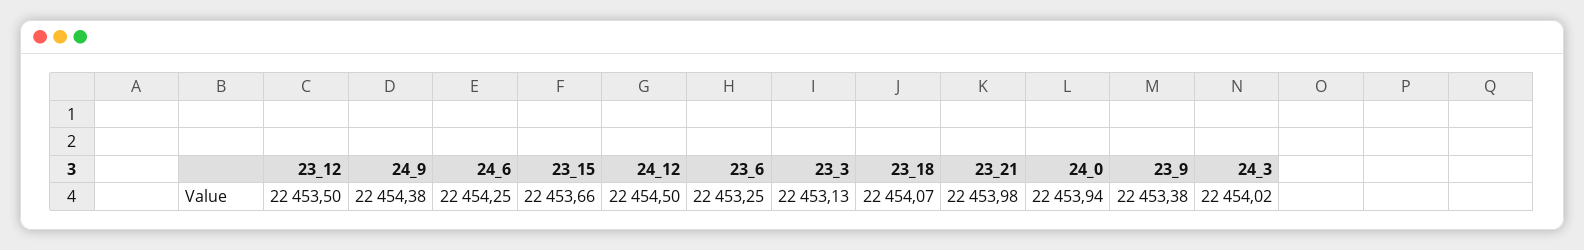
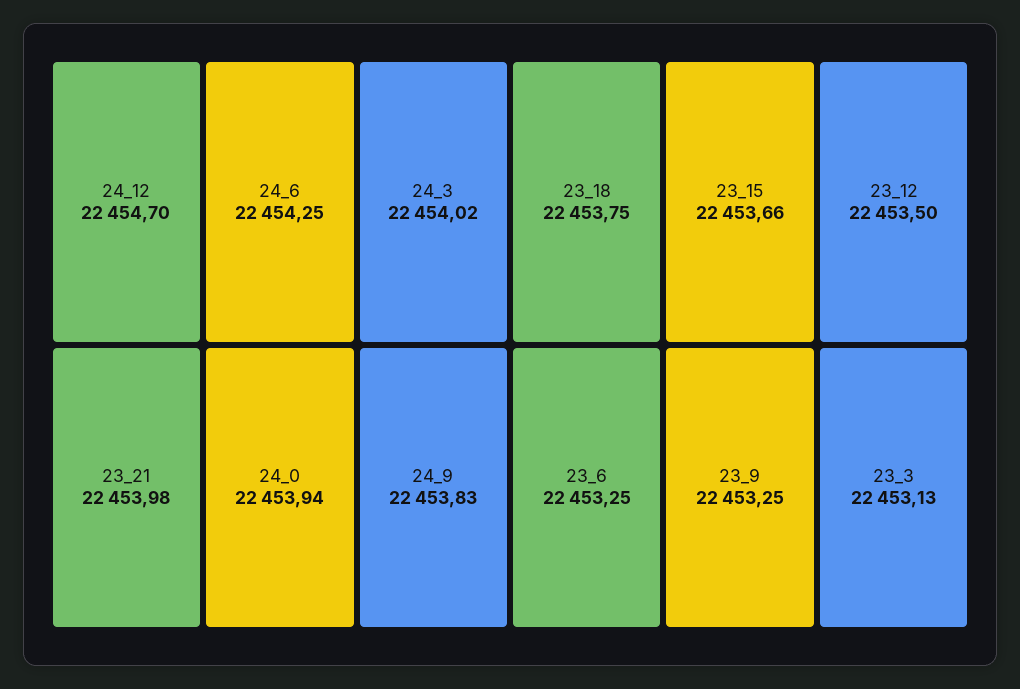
24_9: 22454.38 -> 22453.83
24_12: 22454.5 -> 22454.7
23_18: 22454.07 -> 22453.75
23_9: 22453.38 -> 22453.25

